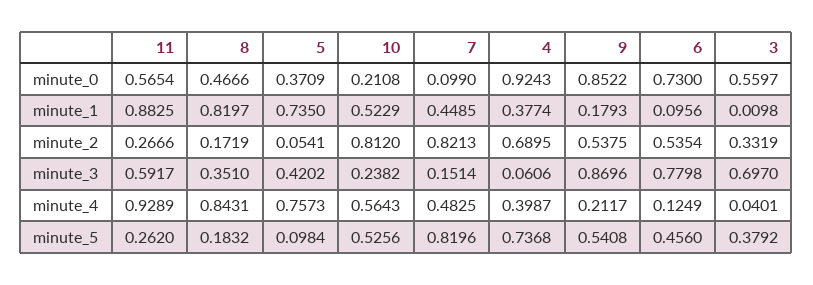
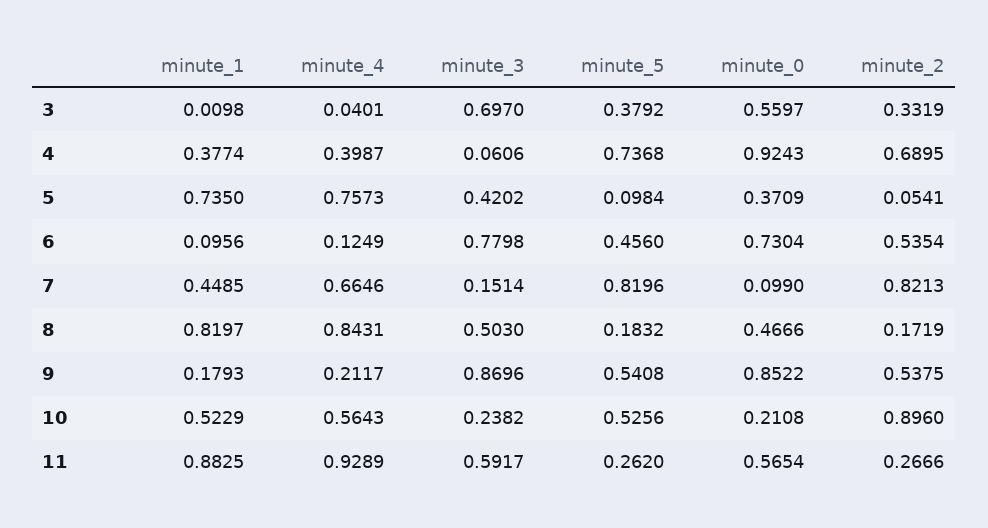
6, minute_0: 0.73 -> 0.7304
10, minute_2: 0.812 -> 0.896
8, minute_3: 0.351 -> 0.503
7, minute_4: 0.4825 -> 0.6646

